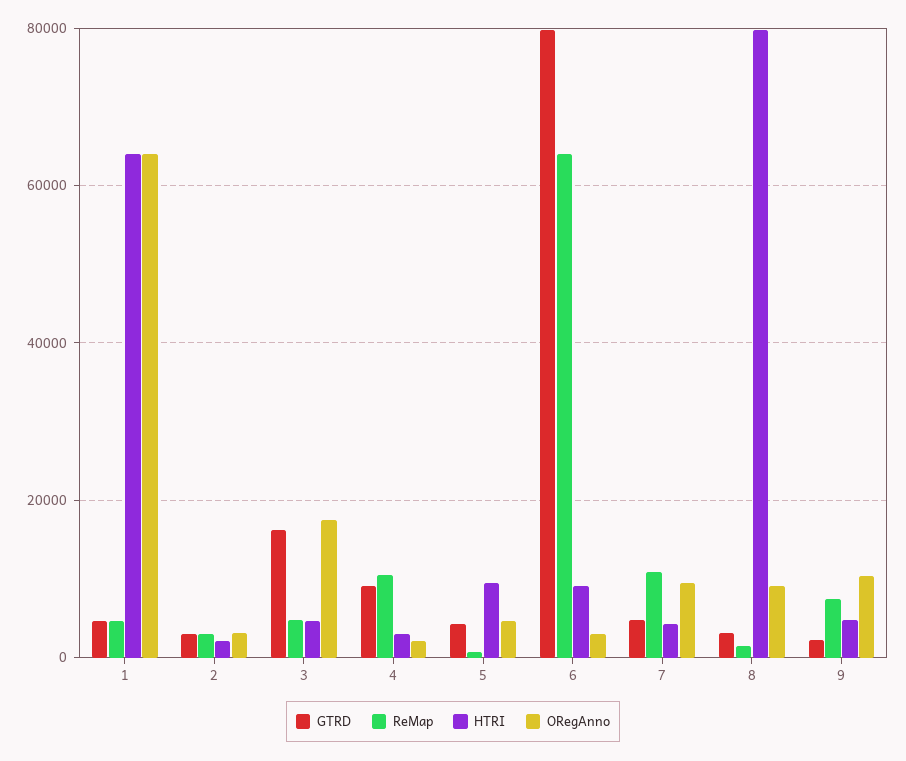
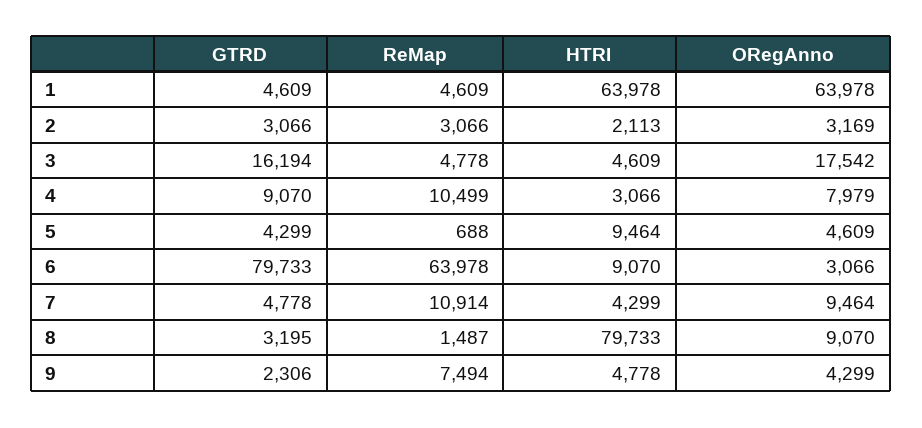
ORegAnno, 4: 2000 -> 7979
ORegAnno, 9: 10000 -> 4299

